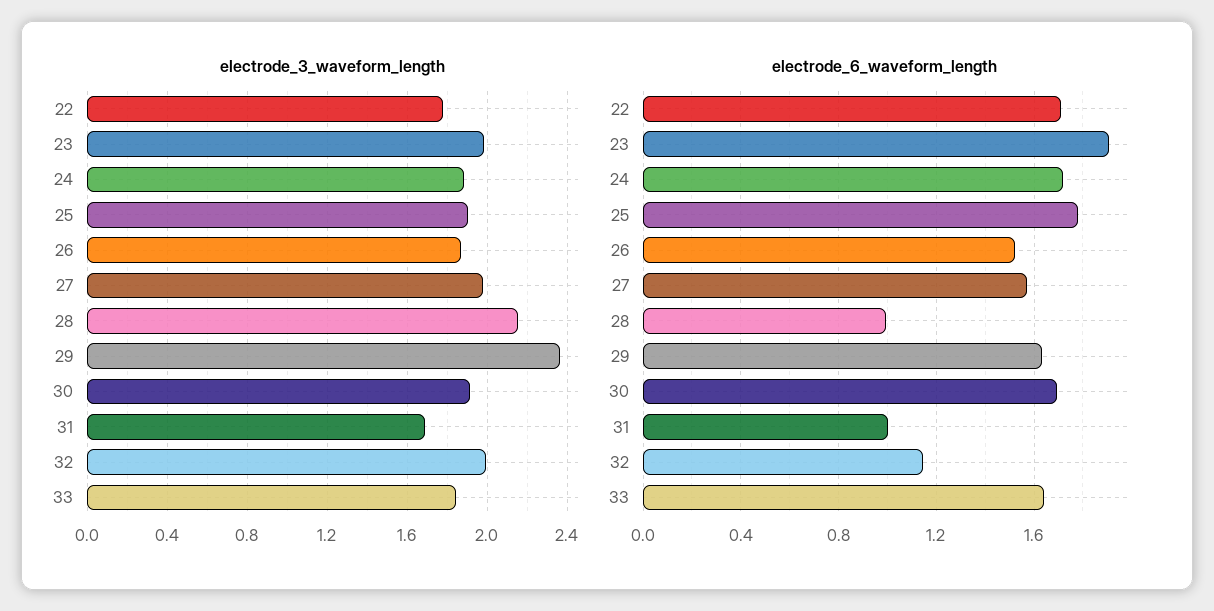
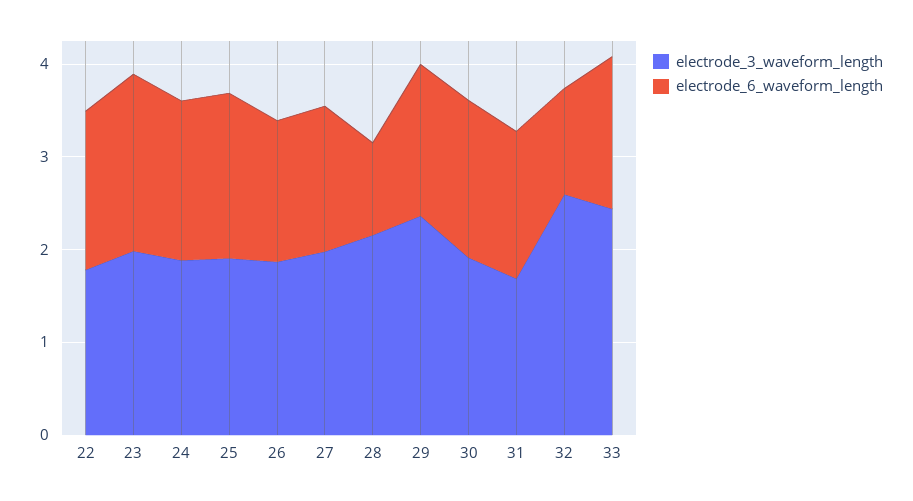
electrode_3_waveform_length, 32: 2 -> 2.6
electrode_3_waveform_length, 33: 1.85 -> 2.4
electrode_6_waveform_length, 31: 1 -> 1.6

